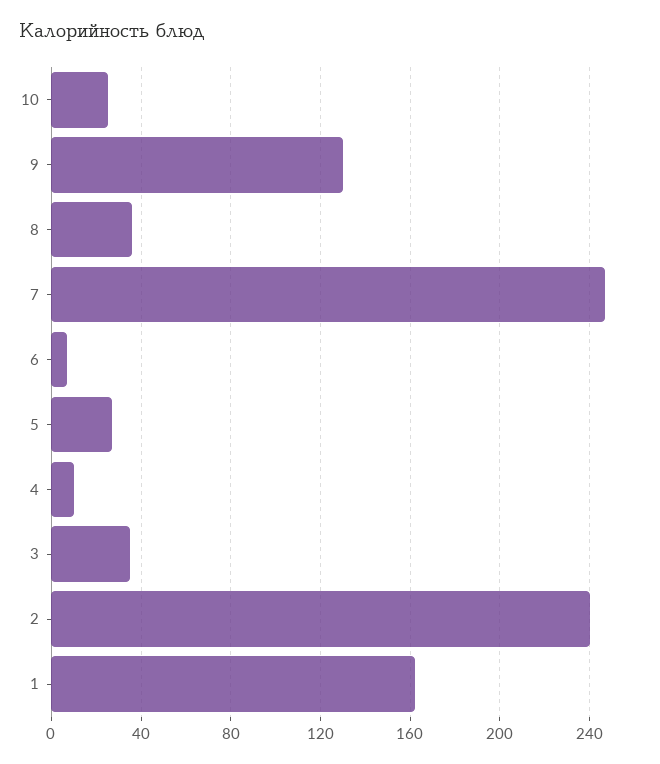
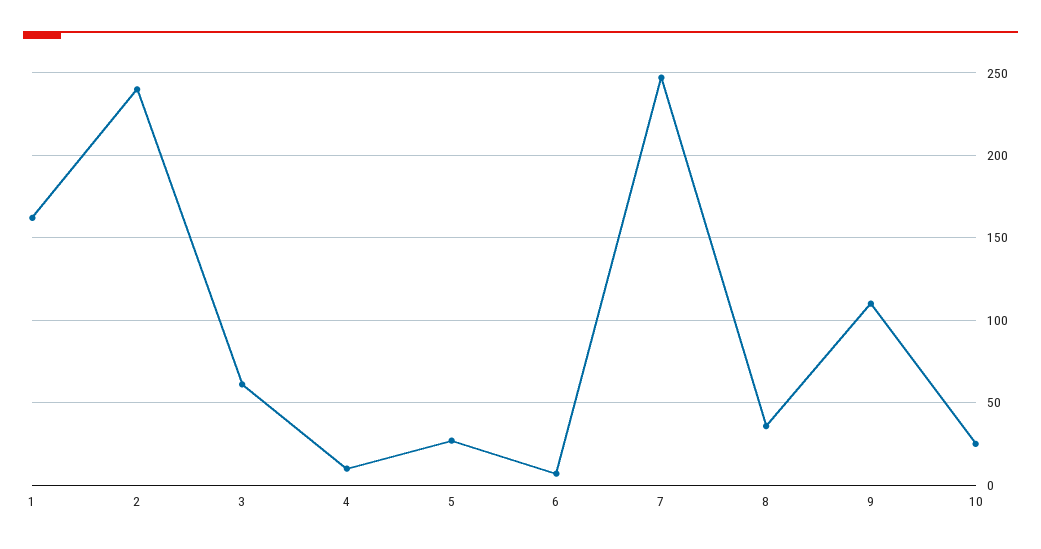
9: 130 -> 110
3: 35 -> 60

